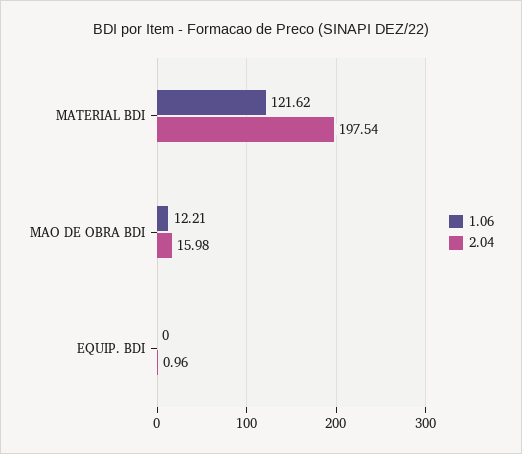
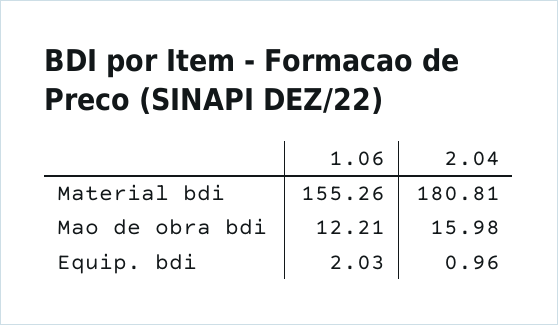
1.06, MATERIAL BDI: 121.62 -> 155.26
2.04, MATERIAL BDI: 197.54 -> 180.81
1.06, EQUIP. BDI: 0 -> 2.03

